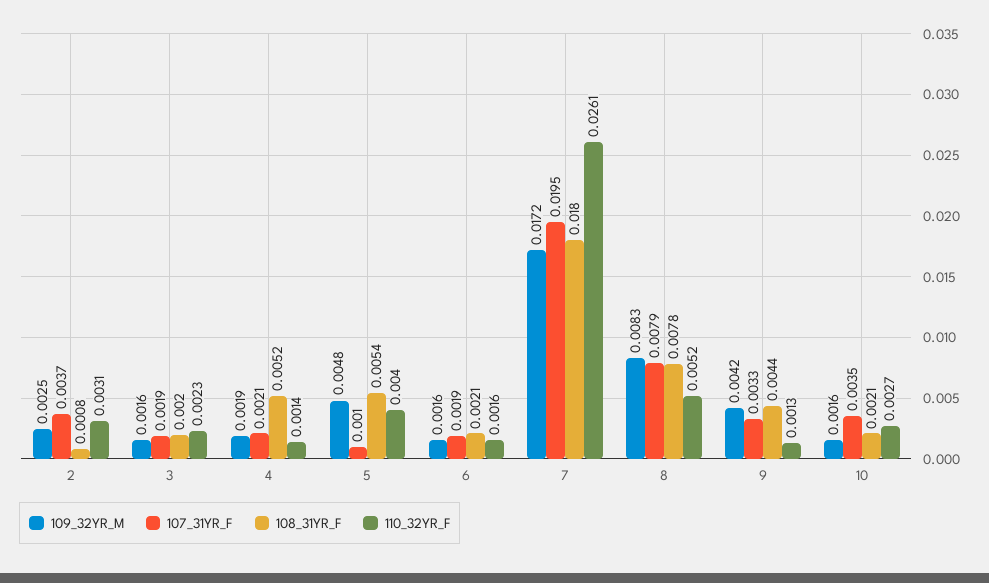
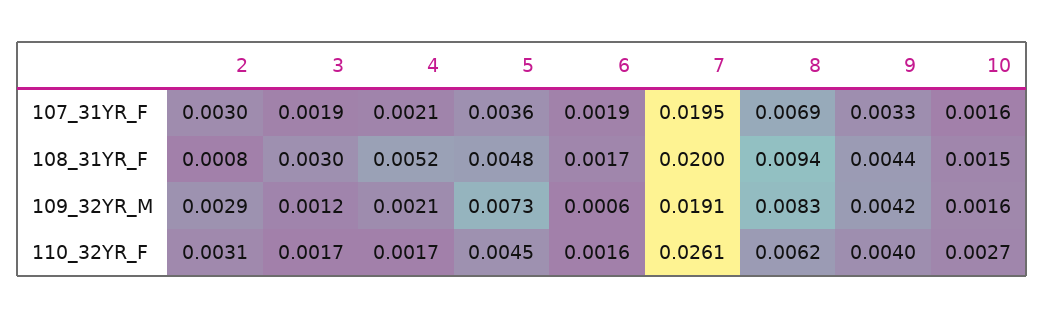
109_32YR_M, 2: 0.0025 -> 0.0029
107_31YR_F, 2: 0.0037 -> 0.003
109_32YR_M, 3: 0.0016 -> 0.0012
108_31YR_F, 3: 0.002 -> 0.003
110_32YR_F, 3: 0.0023 -> 0.0017
109_32YR_M, 4: 0.0019 -> 0.0021
110_32YR_F, 4: 0.0014 -> 0.0017
109_32YR_M, 5: 0.0048 -> 0.0073
107_31YR_F, 5: 0.001 -> 0.0036
108_31YR_F, 5: 0.0054 -> 0.0048
110_32YR_F, 5: 0.004 -> 0.0045
109_32YR_M, 6: 0.0016 -> 0.0006
108_31YR_F, 6: 0.0021 -> 0.0017
109_32YR_M, 7: 0.0172 -> 0.0191
108_31YR_F, 7: 0.018 -> 0.02
107_31YR_F, 8: 0.0079 -> 0.0069
108_31YR_F, 8: 0.0078 -> 0.0094
110_32YR_F, 8: 0.0052 -> 0.0062
110_32YR_F, 9: 0.0013 -> 0.004
107_31YR_F, 10: 0.0035 -> 0.0016
108_31YR_F, 10: 0.0021 -> 0.0015

